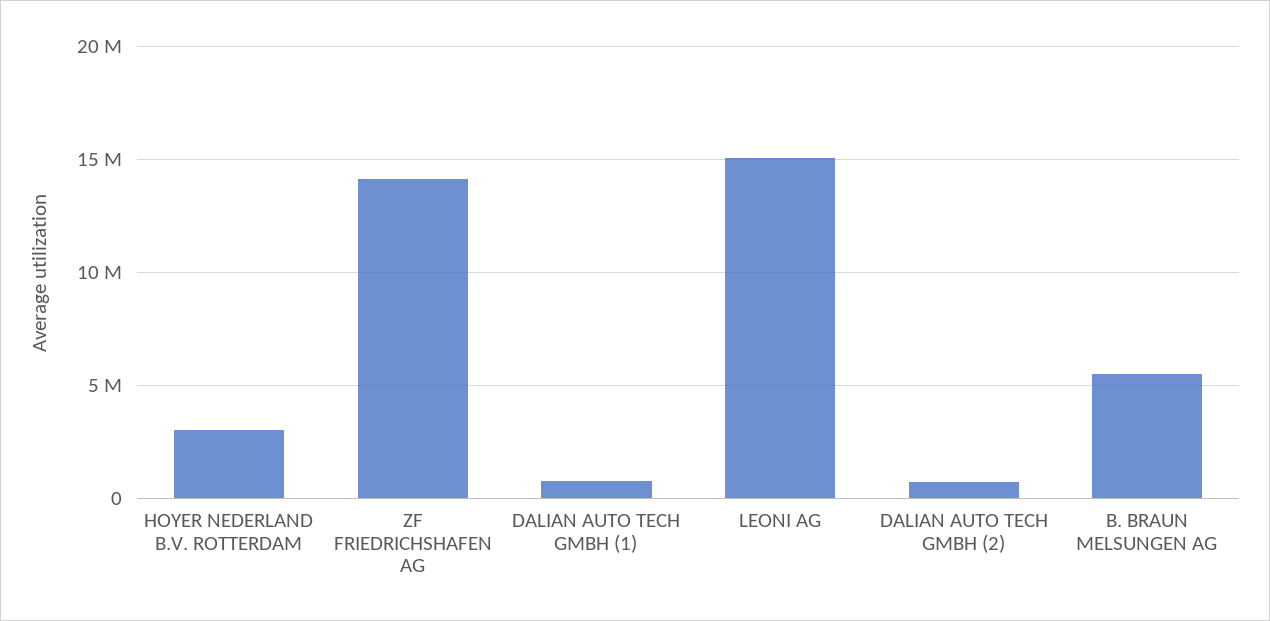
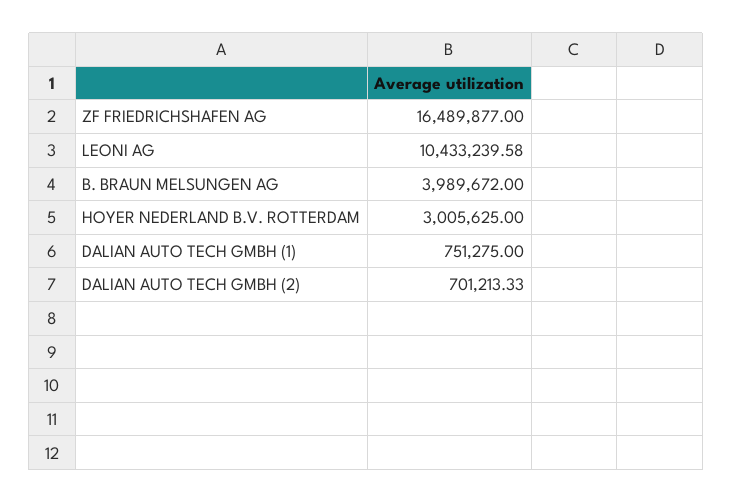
ZF FRIEDRICHSHAFEN AG: 14000000 -> 16489877
LEONI AG: 15000000 -> 10433239.58
B. BRAUN MELSUNGEN AG: 5500000 -> 3989672

